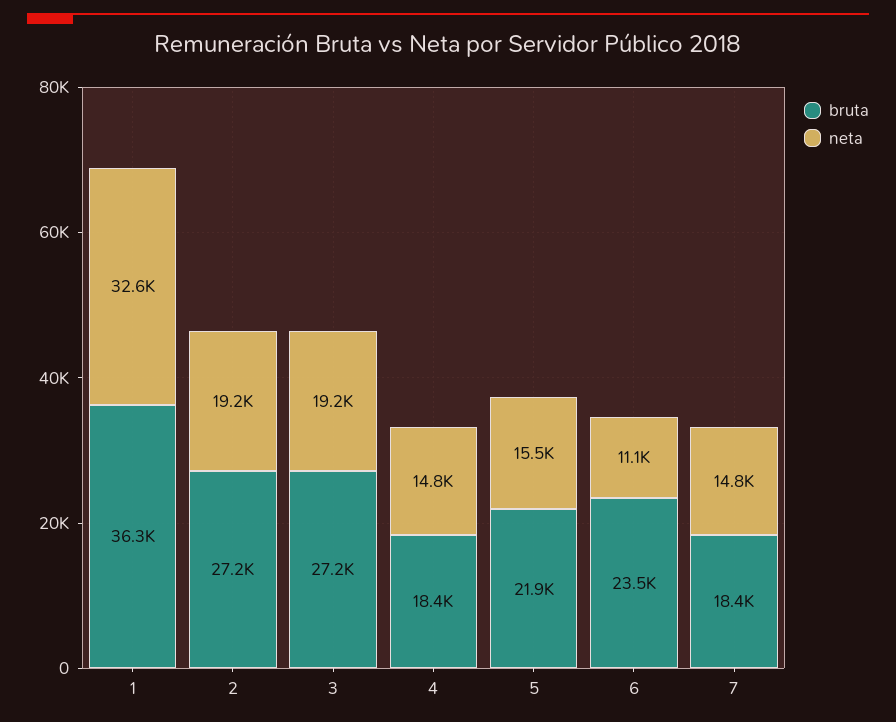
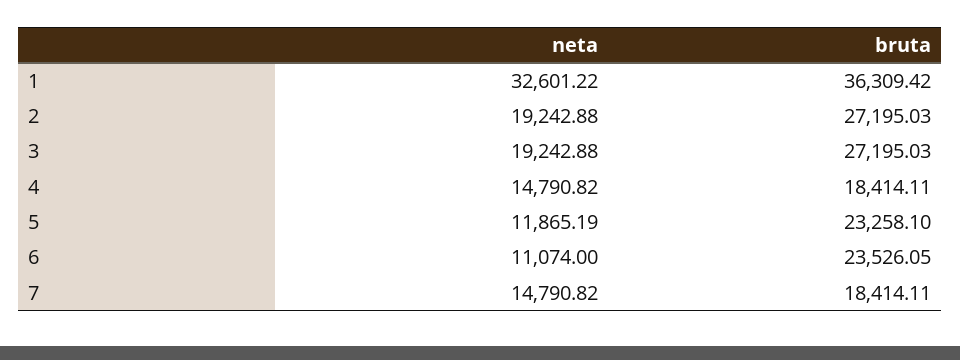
bruta, 5: 21900 -> 23258.1
neta, 5: 15500 -> 11865.19

